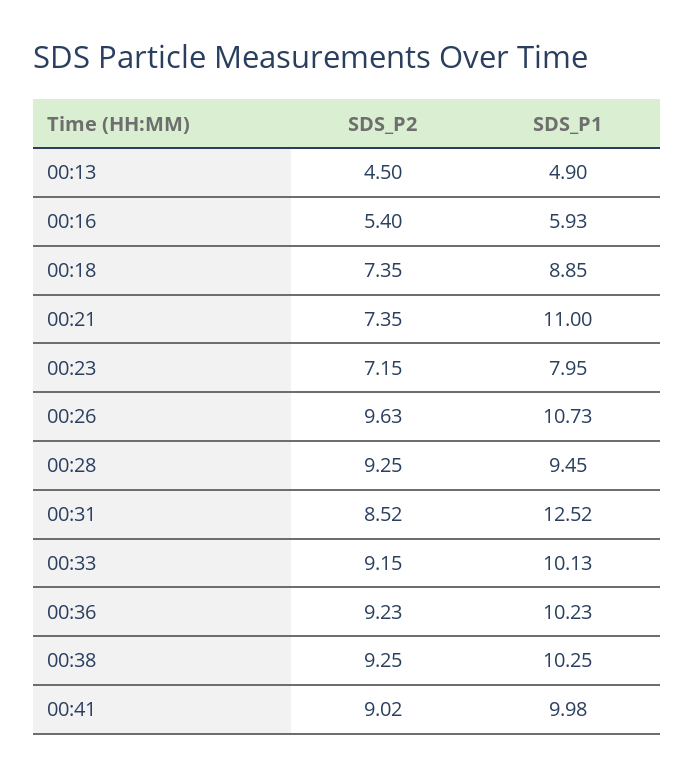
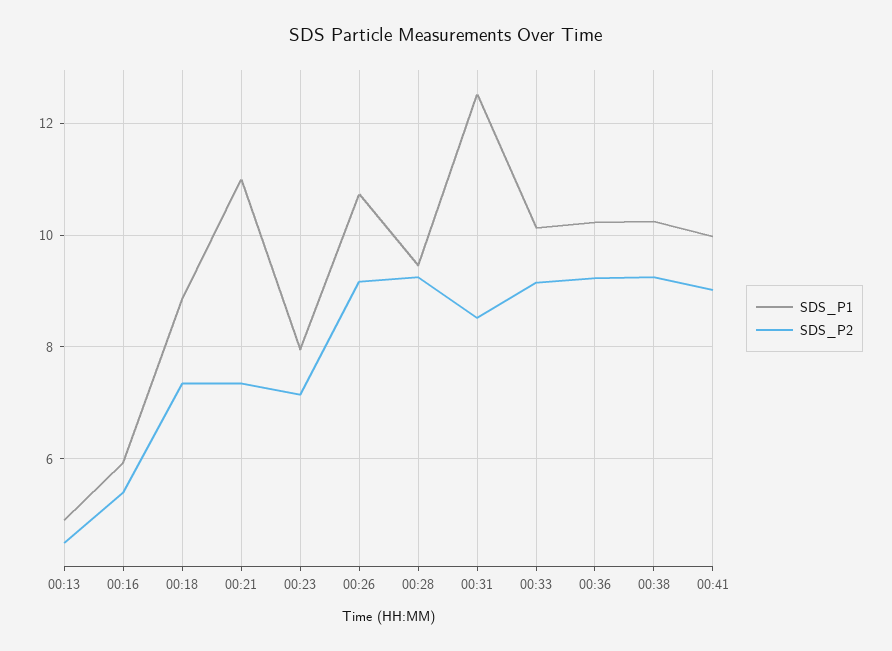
SDS_P2, 00:26: 9.63 -> 9.2

